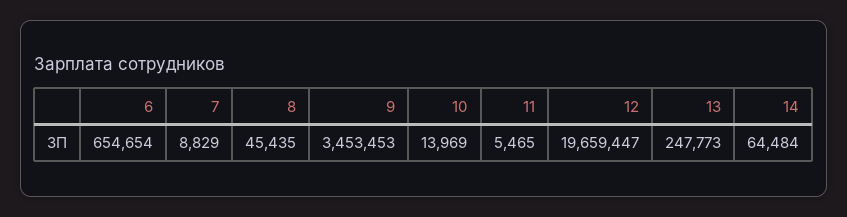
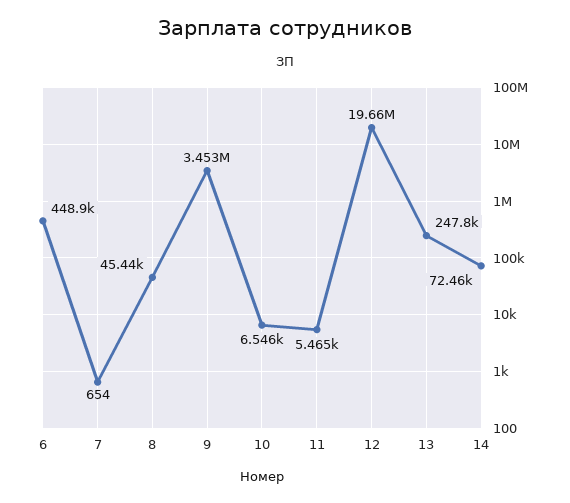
6: 654654 -> 448900
7: 8829 -> 654
10: 13969 -> 6546
14: 64484 -> 72460

